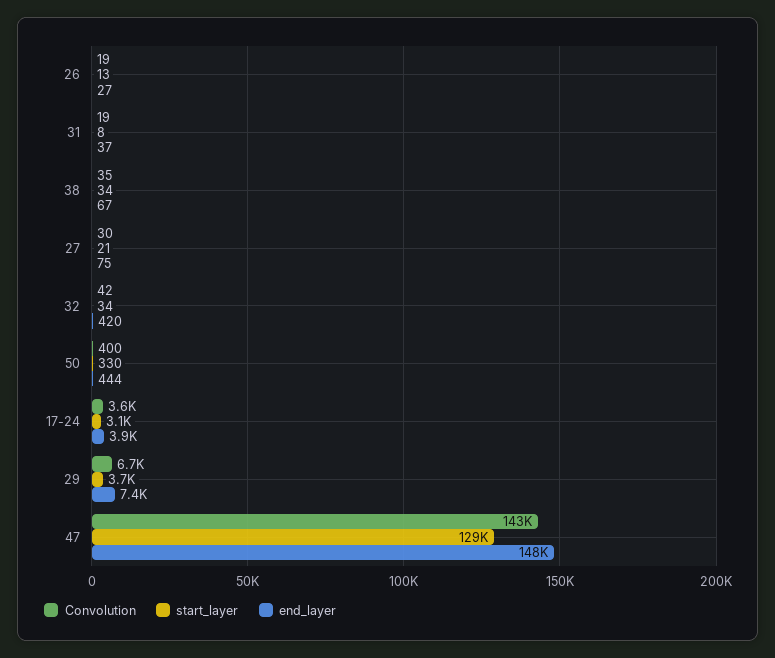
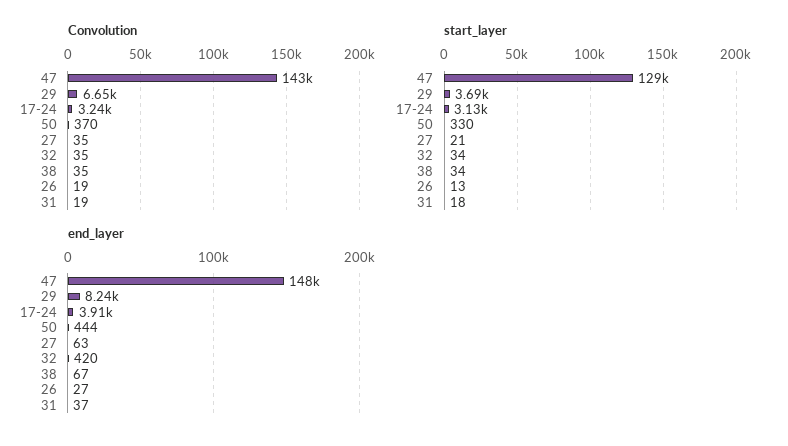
start_layer, 31: 8 -> 18
Convolution, 27: 30 -> 35
end_layer, 27: 75 -> 63
Convolution, 32: 42 -> 35
Convolution, 50: 400 -> 370
Convolution, 17-24: 3600 -> 3240
end_layer, 29: 7400 -> 8240

